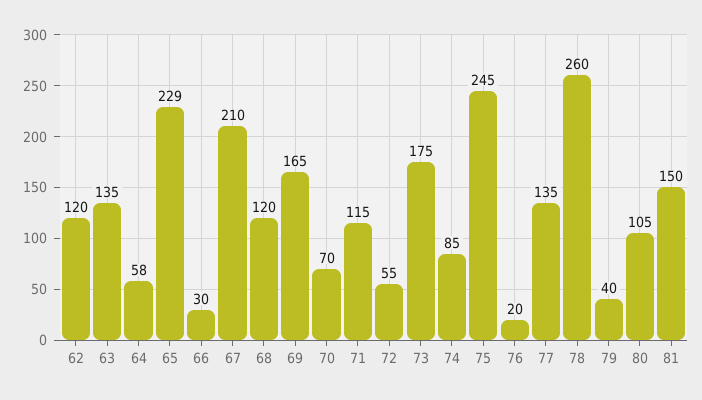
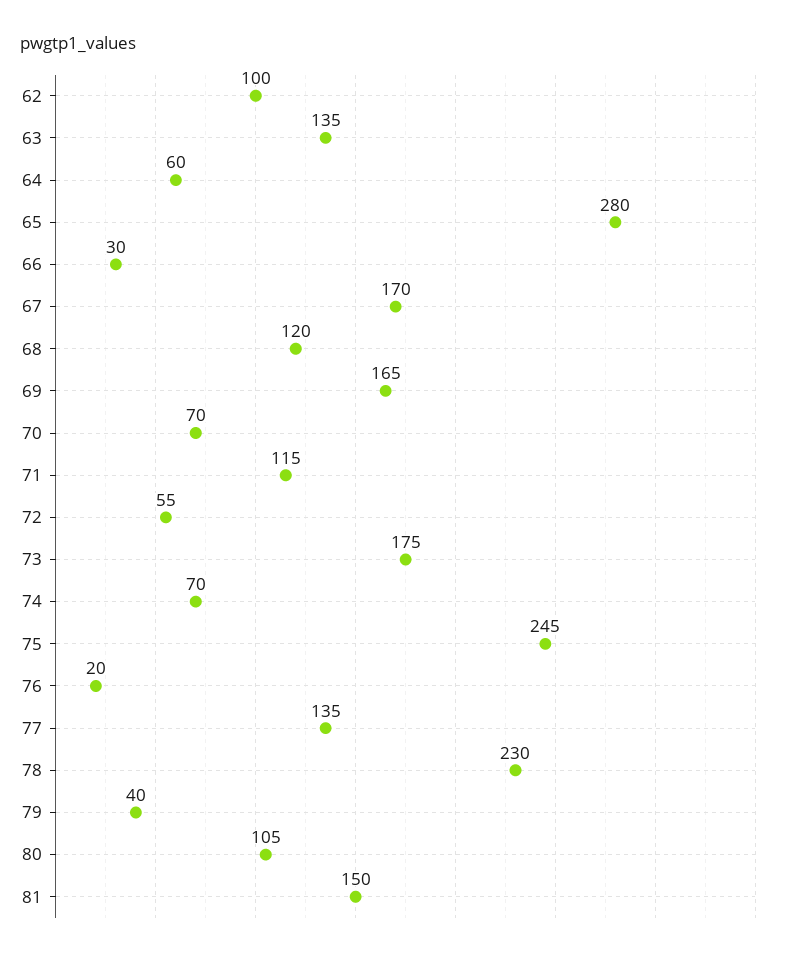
62: 120 -> 100
64: 58 -> 60
65: 229 -> 280
67: 210 -> 170
74: 85 -> 70
78: 260 -> 230

